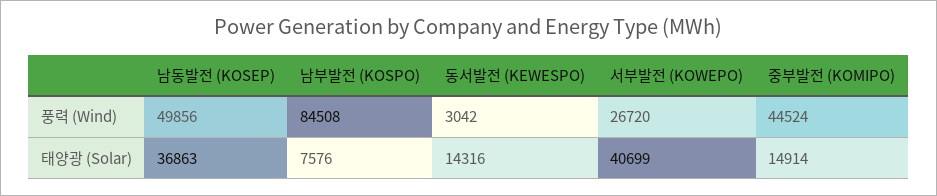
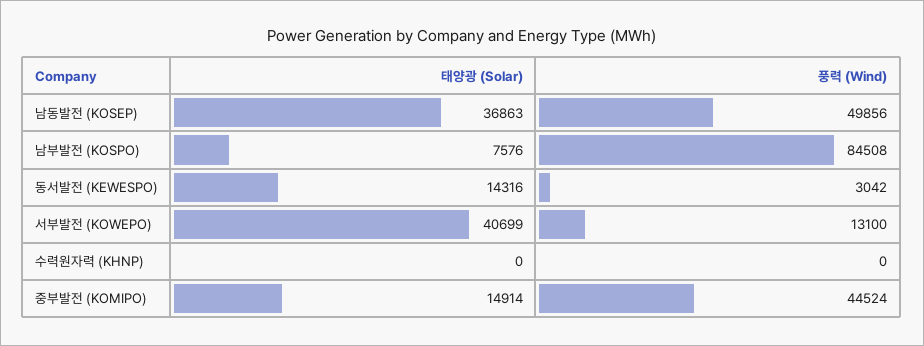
서부발전 (KOWEPO), 풍력 (Wind): 26720 -> 13100
수력원자력 (KHNP), 태양광 (Solar): none -> 0
수력원자력 (KHNP), 풍력 (Wind): none -> 0

